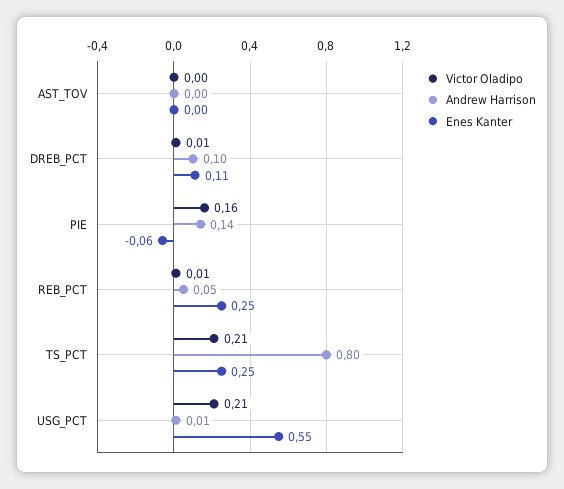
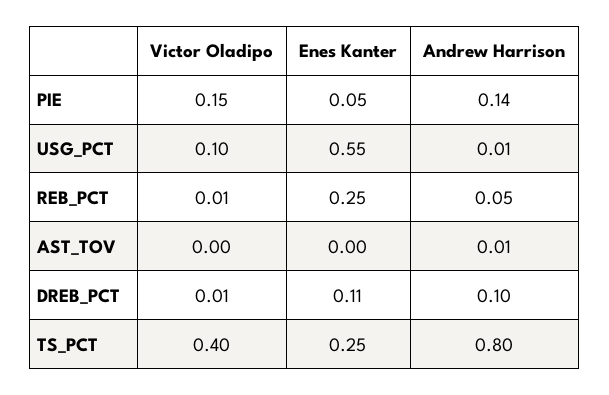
Andrew Harrison, AST_TOV: 0 -> 0.01
Victor Oladipo, PIE: 0.16 -> 0.15
Enes Kanter, PIE: -0.06 -> 0.05
Victor Oladipo, TS_PCT: 0.21 -> 0.4
Victor Oladipo, USG_PCT: 0.21 -> 0.1

